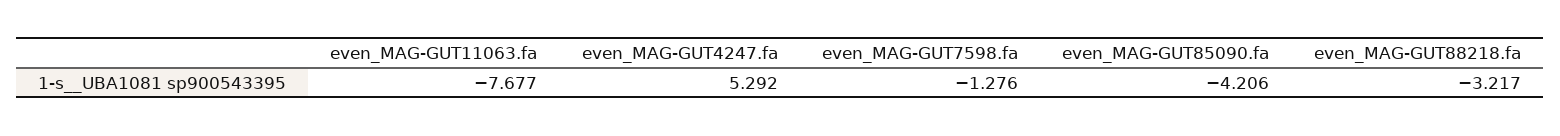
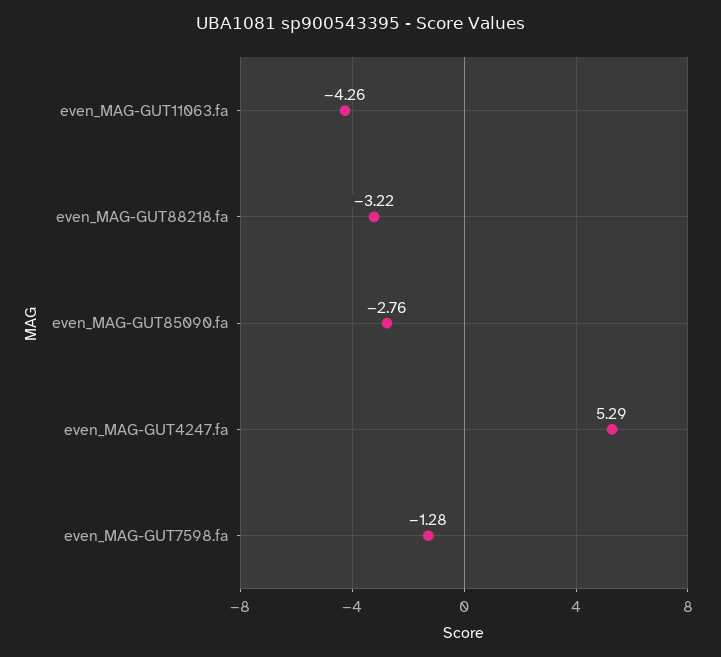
even_MAG-GUT11063.fa: -7.677 -> -4.26
even_MAG-GUT85090.fa: -4.206 -> -2.76

